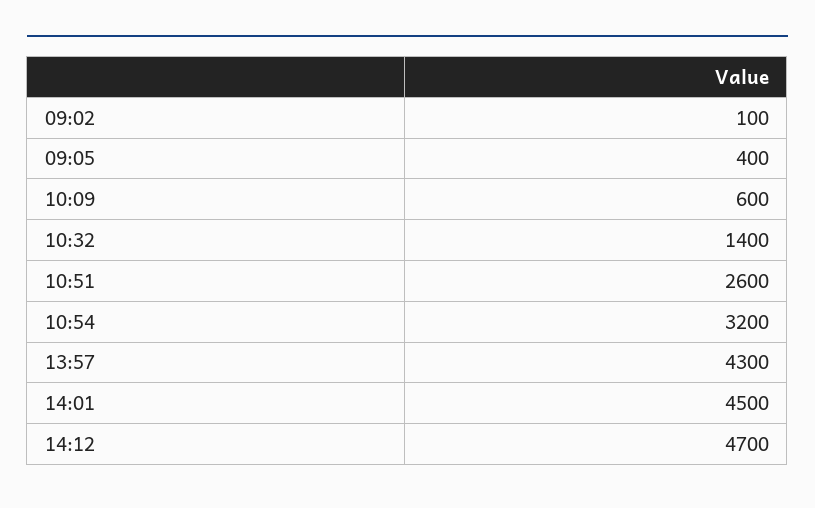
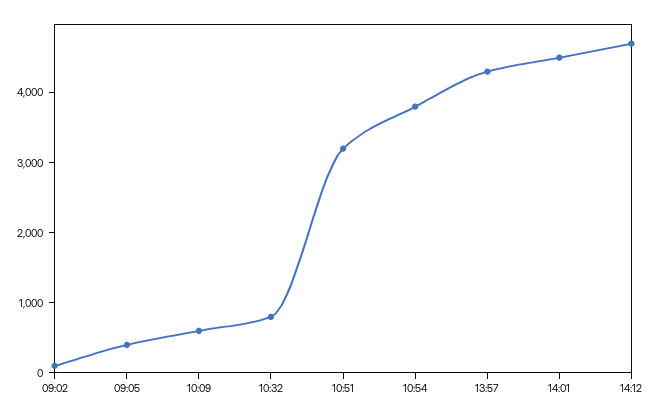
10:32: 1400 -> 800
10:51: 2600 -> 3200
10:54: 3200 -> 3800

